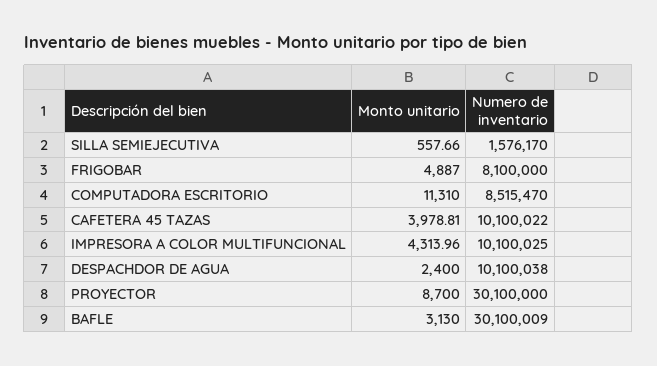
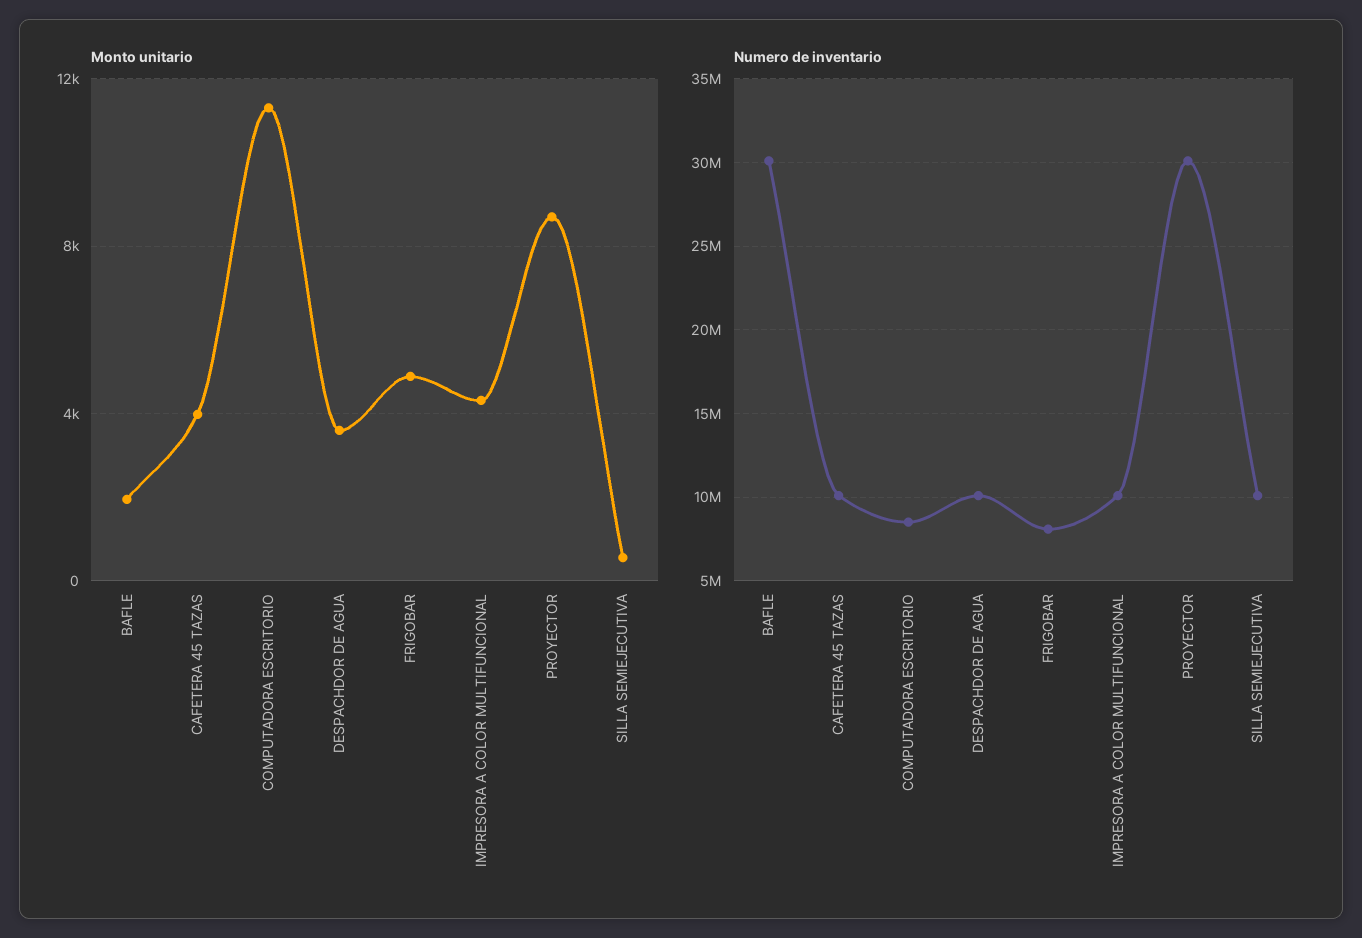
Numero de inventario, SILLA SEMIEJECUTIVA: 1576170 -> 10000000
Monto unitario, DESPACHDOR DE AGUA: 2400 -> 3500
Monto unitario, BAFLE: 3130 -> 2000

